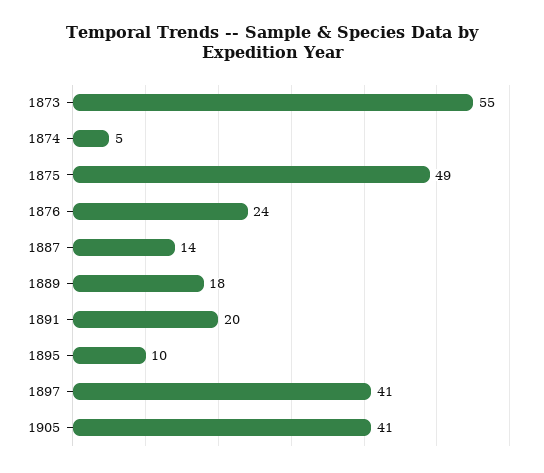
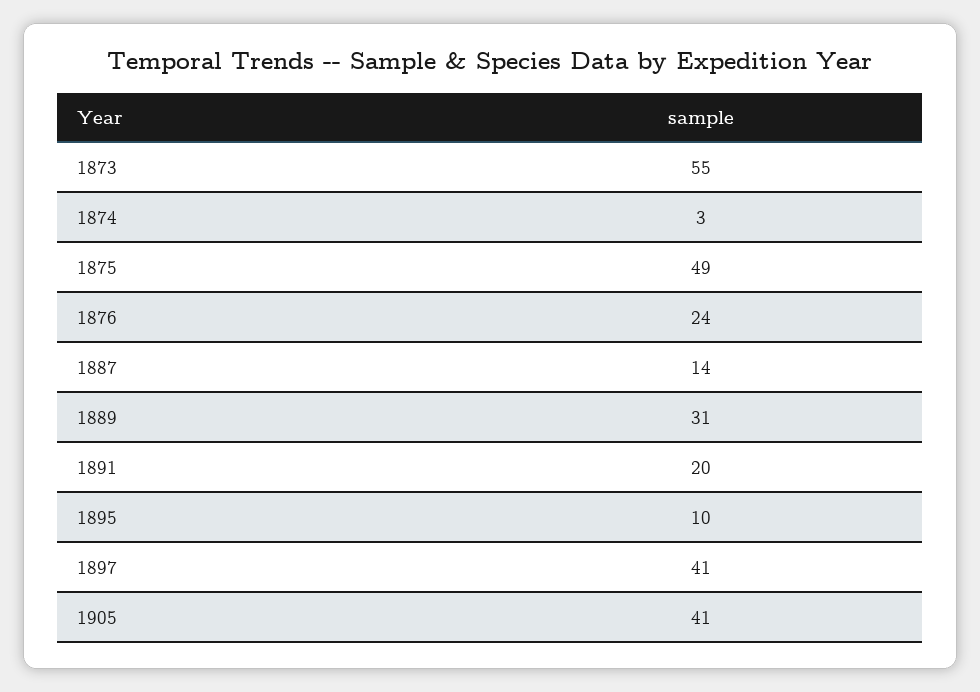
1874: 5 -> 3
1889: 18 -> 31

